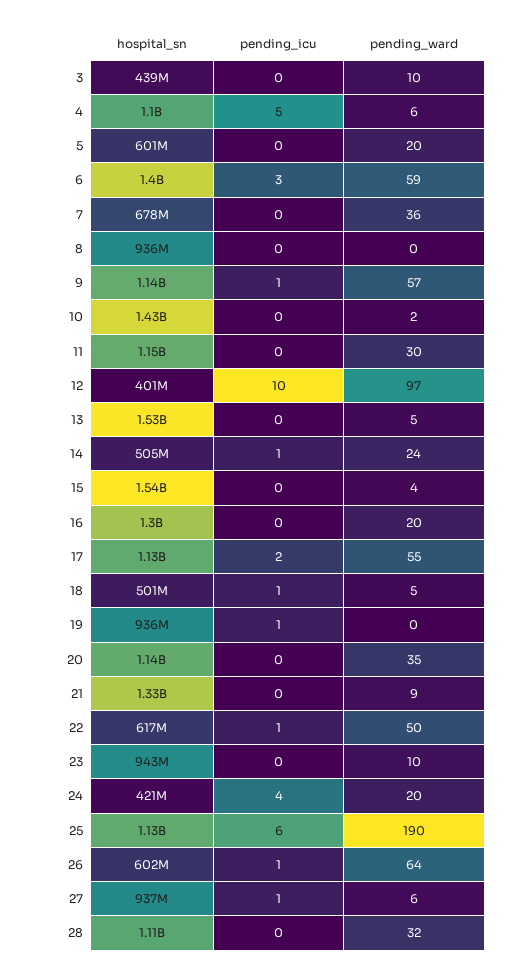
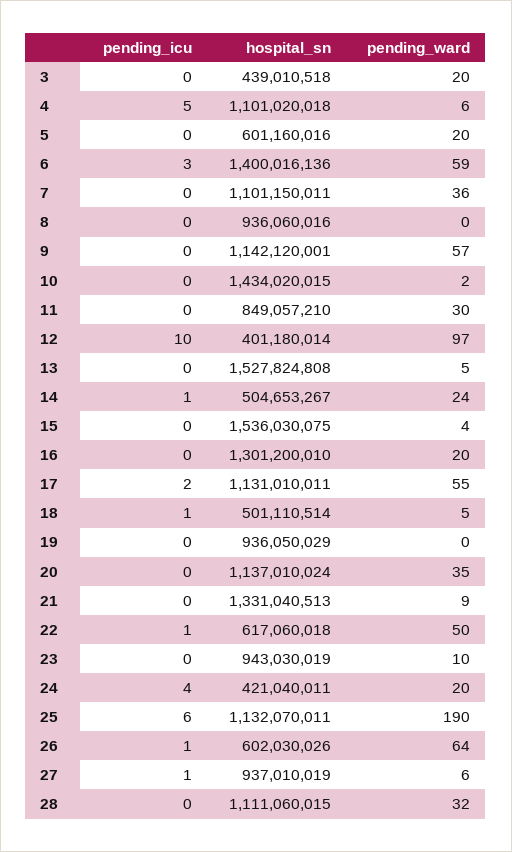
pending_ward, 3: 10 -> 20
hospital_sn, 7: 678000000 -> 1101150011
pending_icu, 9: 1 -> 0
hospital_sn, 11: 1150000000 -> 849057210
pending_icu, 19: 1 -> 0

